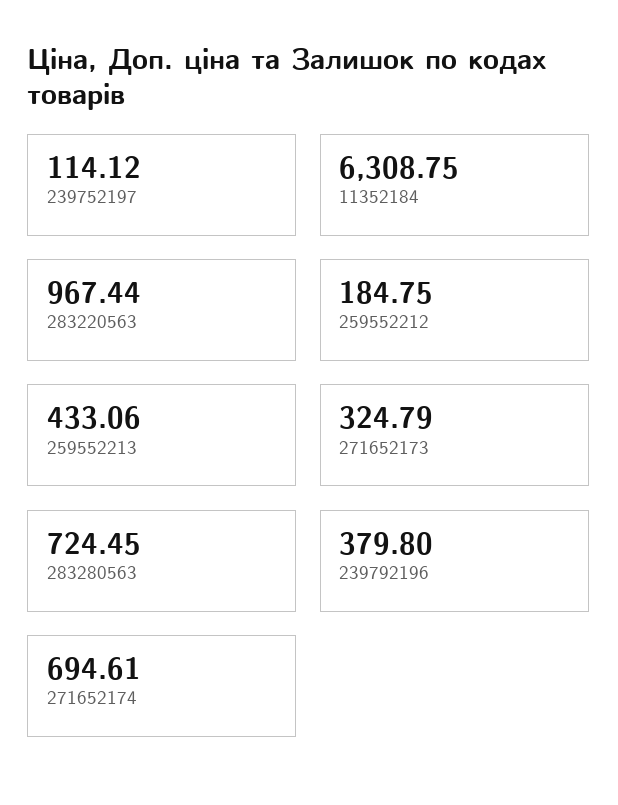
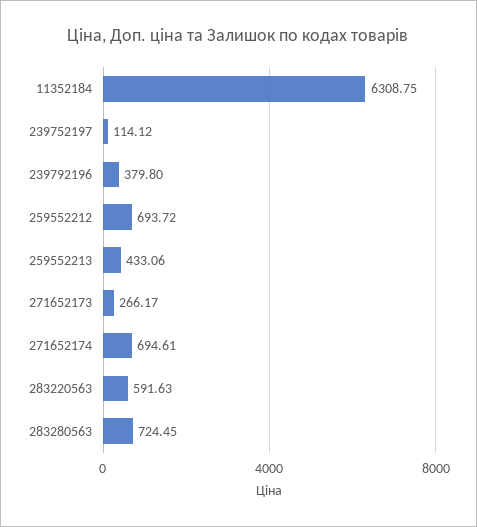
283220563: 967.44 -> 591.63
259552212: 184.75 -> 693.72
271652173: 324.79 -> 266.17

